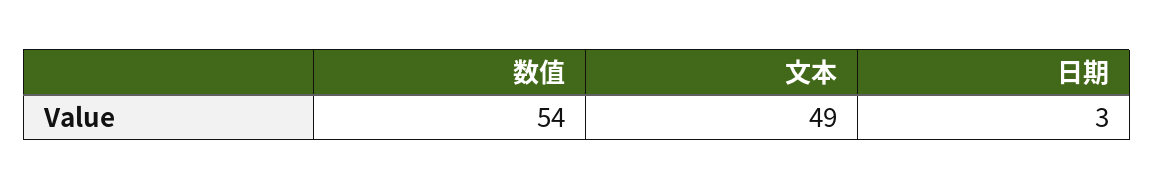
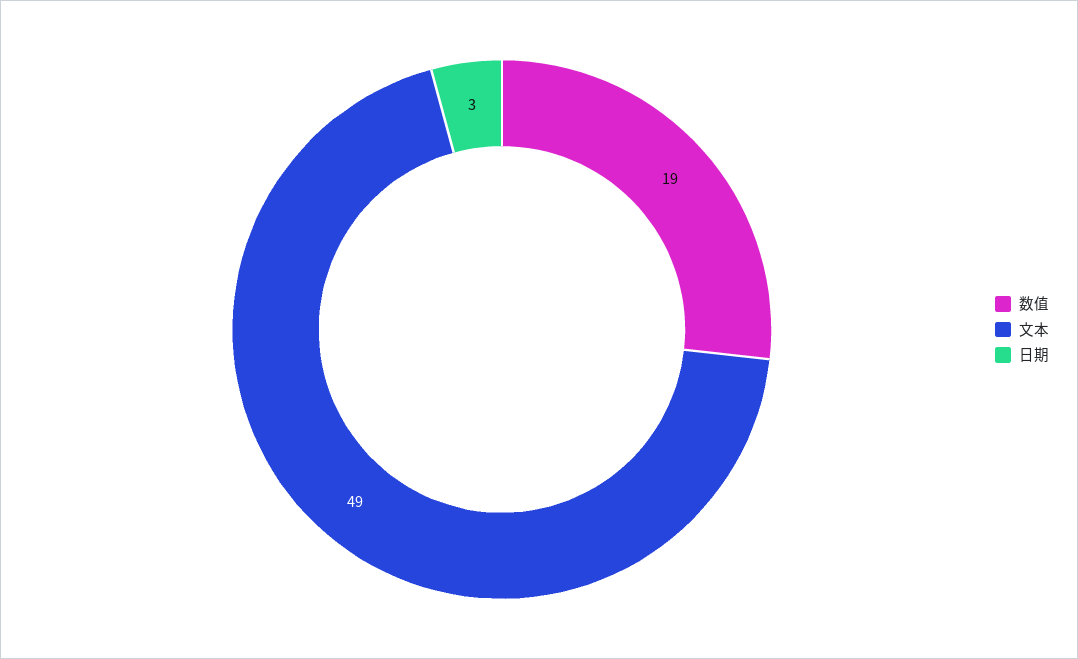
数值: 54 -> 19

